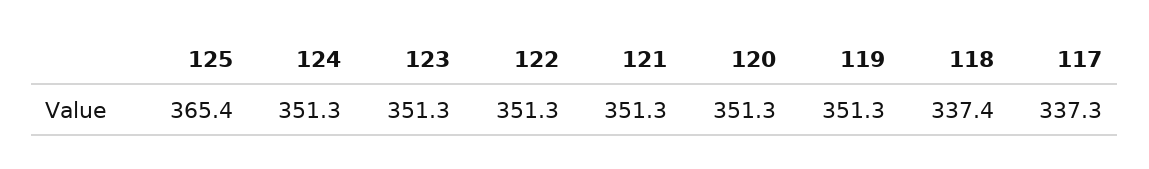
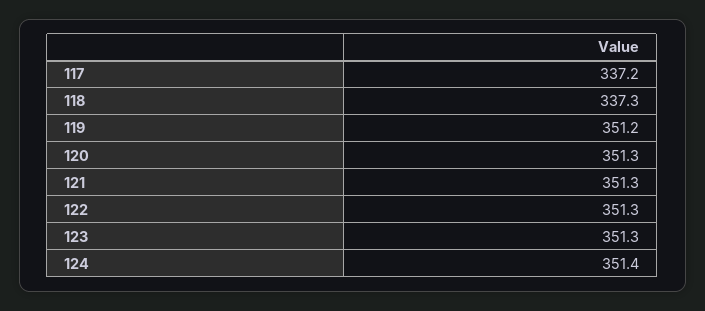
125: 365.4 -> none
124: 351.3 -> 351.4
119: 351.3 -> 351.2
118: 337.4 -> 337.3
117: 337.3 -> 337.2

